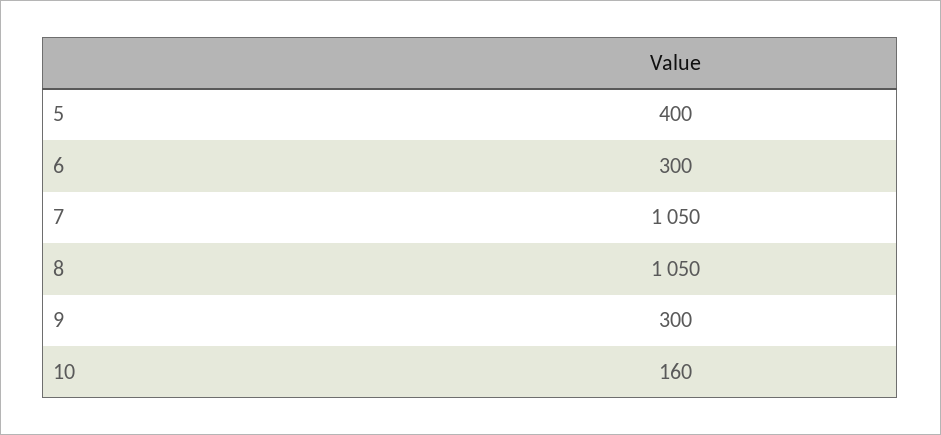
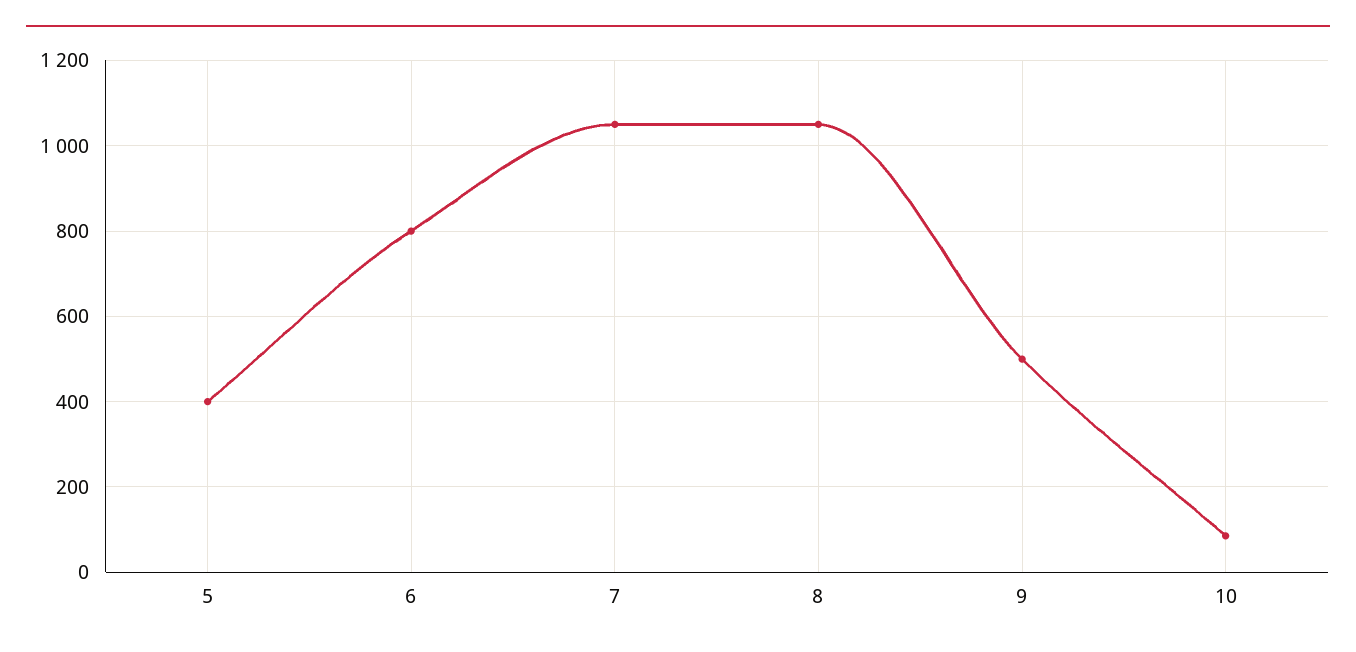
6: 300 -> 800
9: 300 -> 500
10: 160 -> 80

